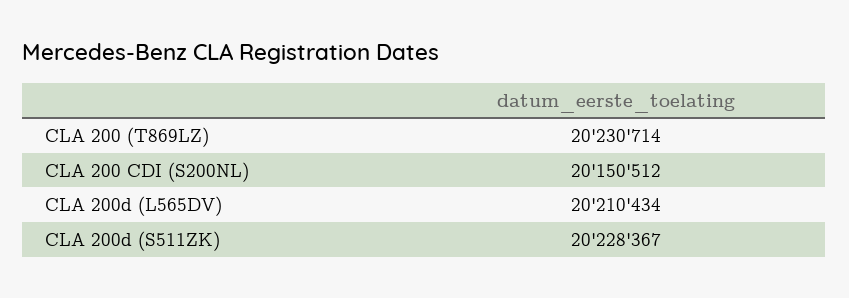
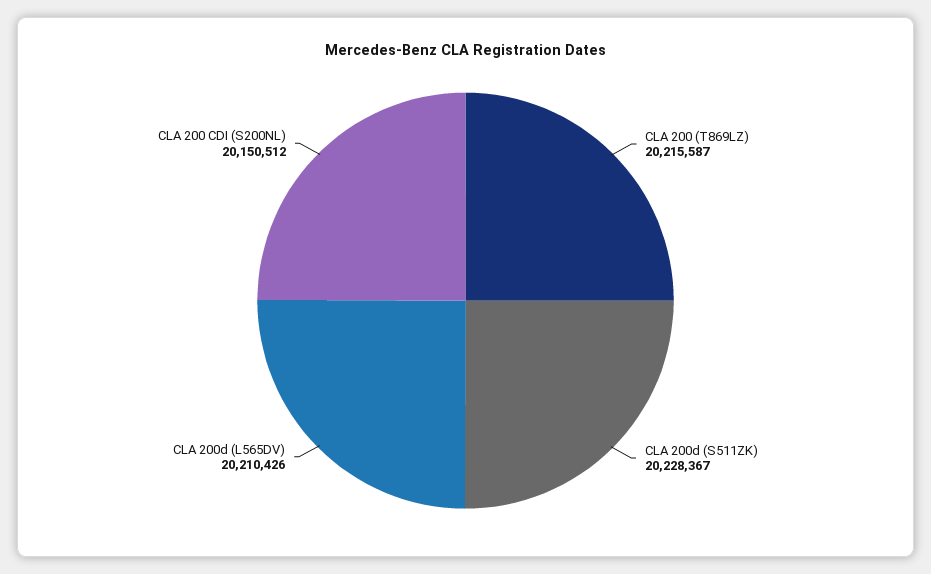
CLA 200 (T869LZ): 20230714 -> 20215587
CLA 200d (L565DV): 20210434 -> 20210426

